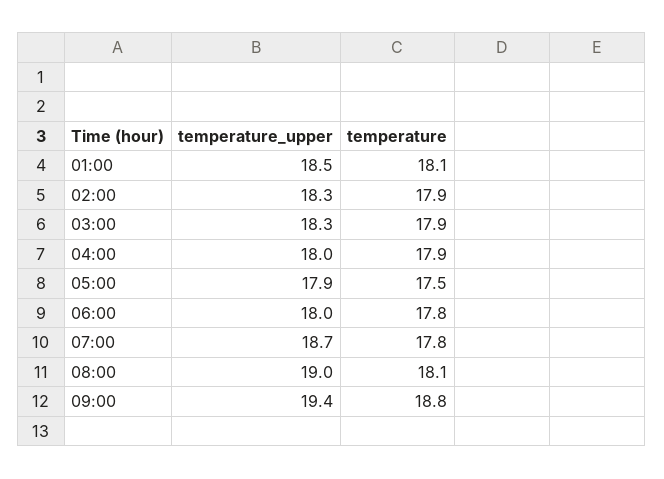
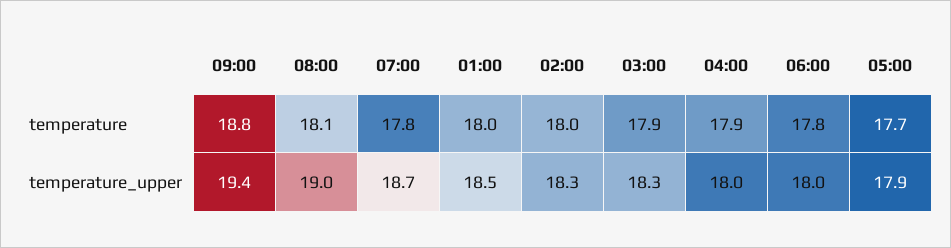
temperature, 01:00: 18.1 -> 18
temperature, 02:00: 17.9 -> 18
temperature, 05:00: 17.5 -> 17.7

